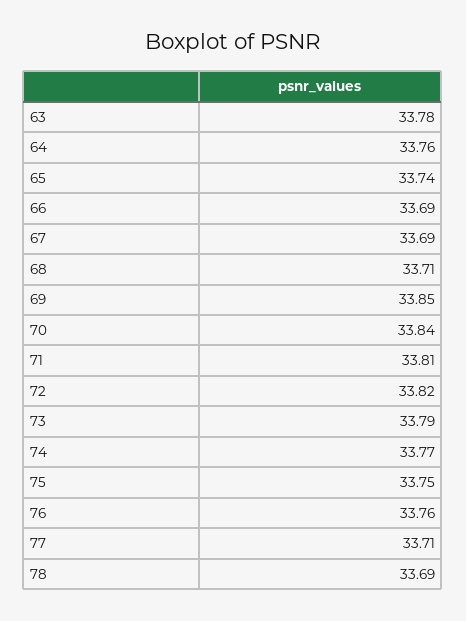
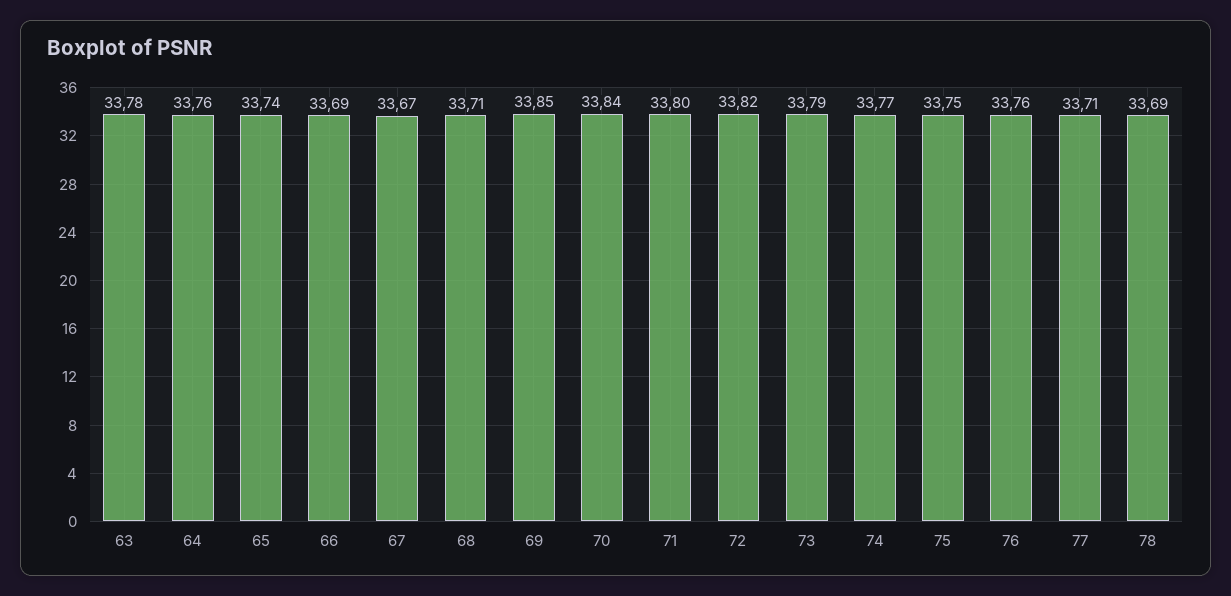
67: 33.69 -> 33.67
71: 33.81 -> 33.8

